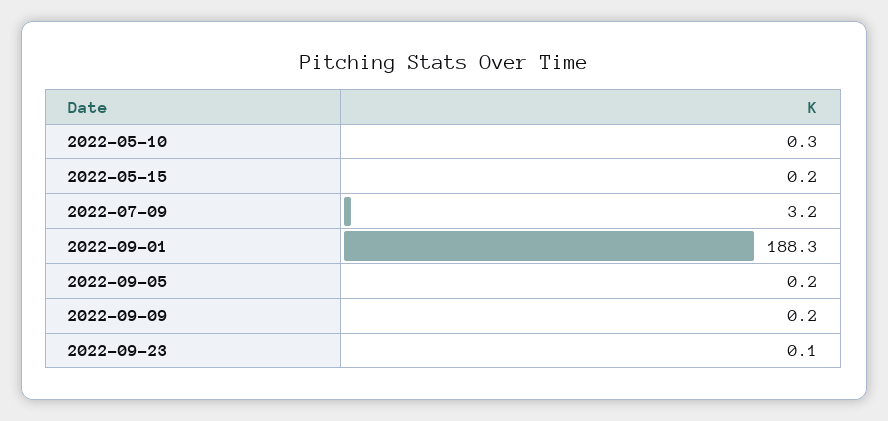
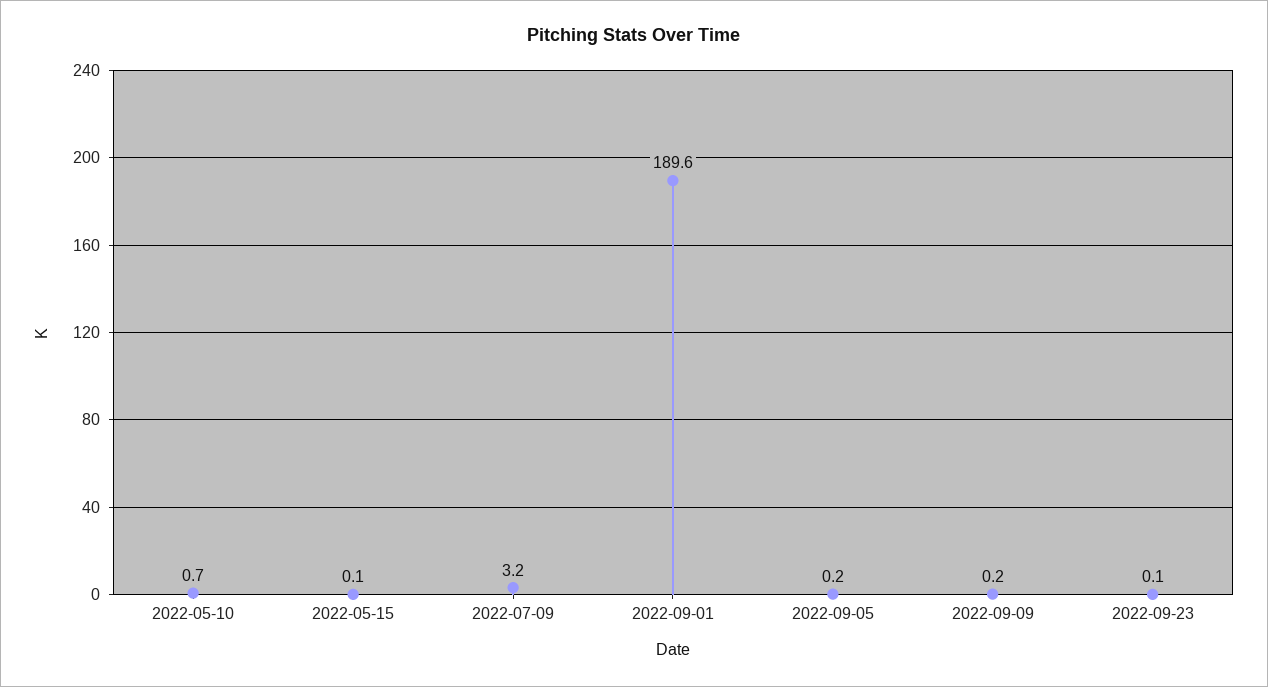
2022-05-10: 0.3 -> 0.7
2022-05-15: 0.2 -> 0.1
2022-09-01: 188.3 -> 189.6

